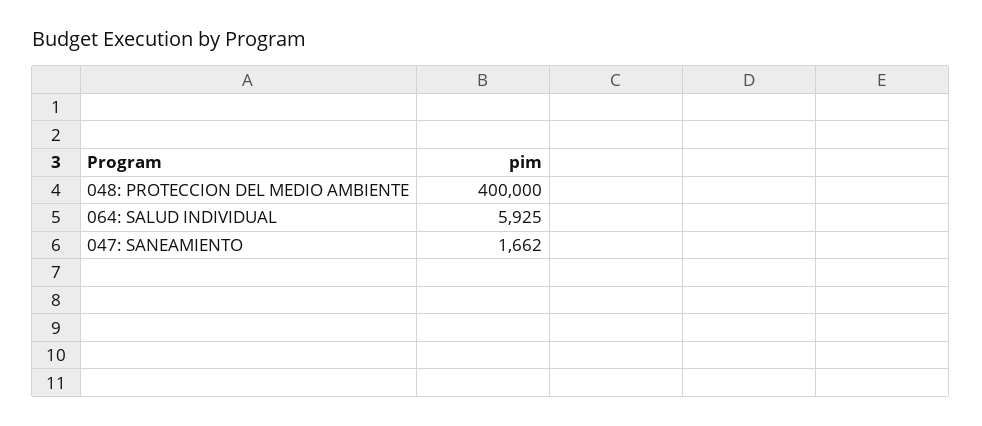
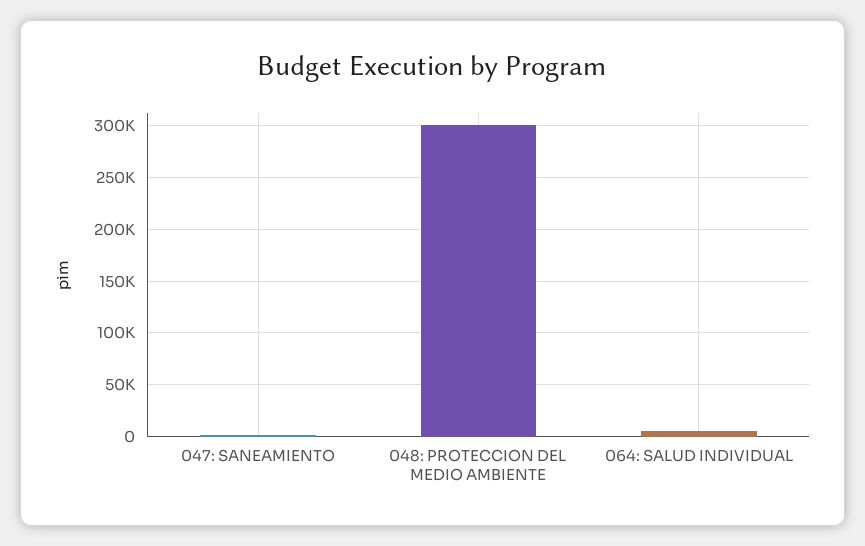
048: PROTECCION DEL MEDIO AMBIENTE: 400000 -> 300000

